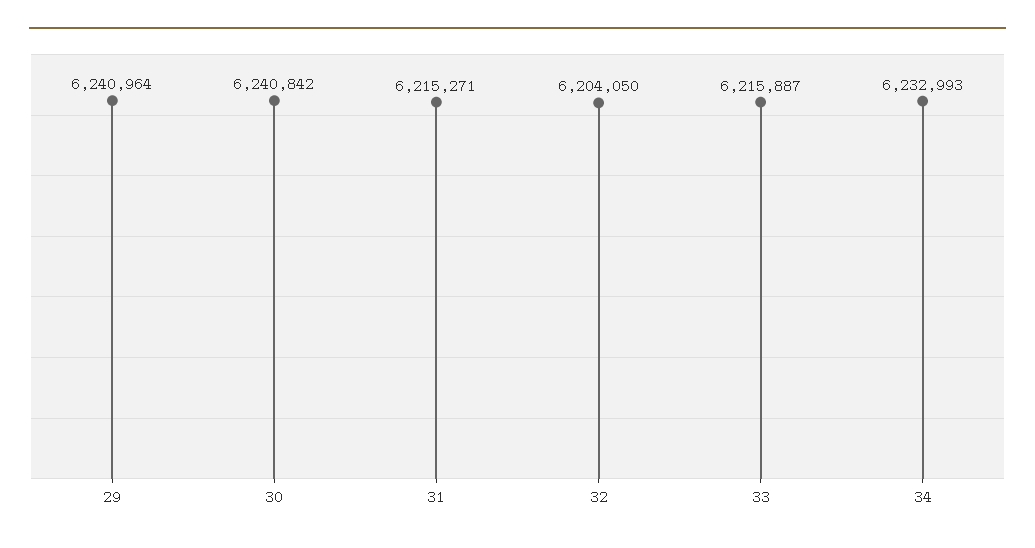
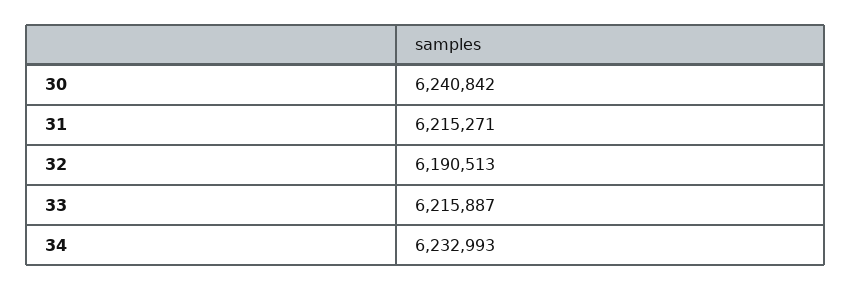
29: 6240964 -> none
32: 6204050 -> 6190513

